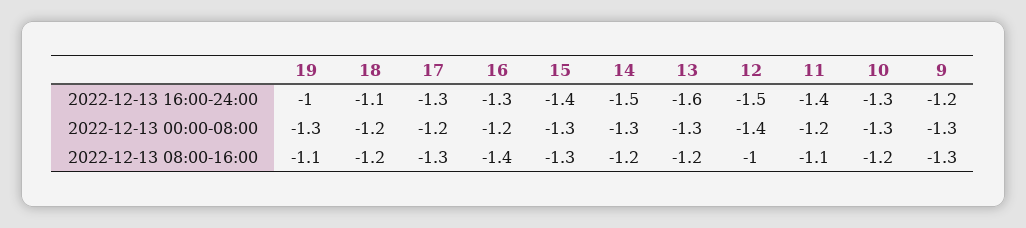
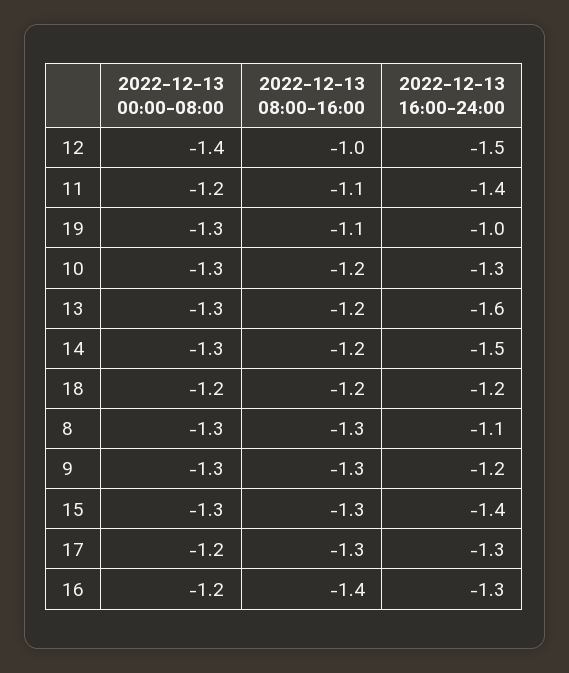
18, 2022-12-13 16:00-24:00: -1.1 -> -1.2
8, 2022-12-13 00:00-08:00: none -> -1.3
8, 2022-12-13 08:00-16:00: none -> -1.3
8, 2022-12-13 16:00-24:00: none -> -1.1

